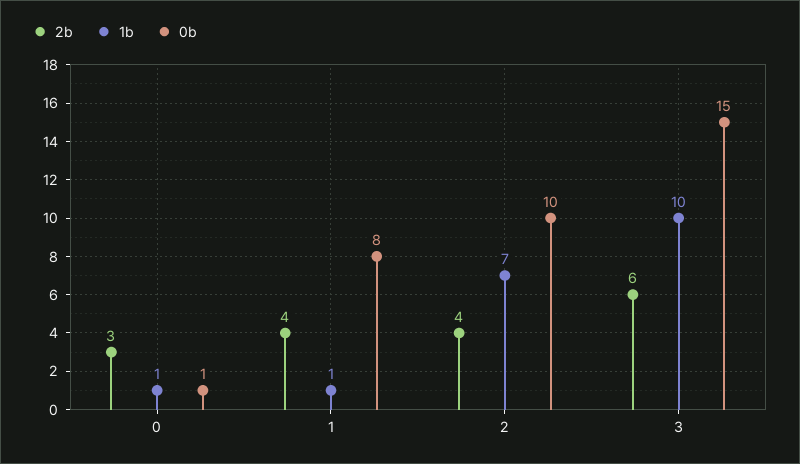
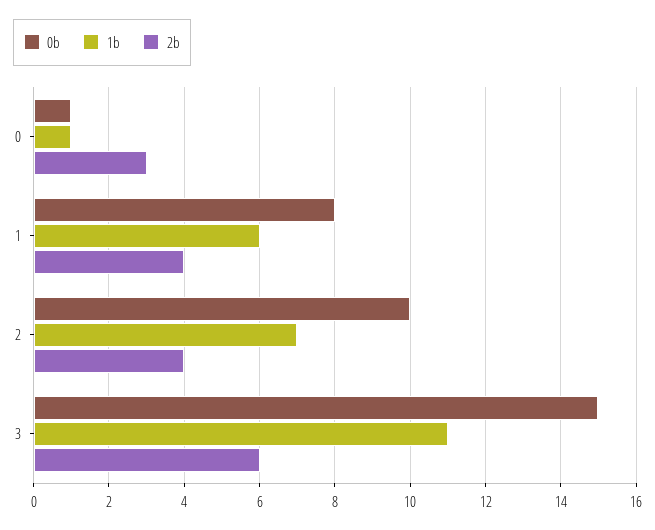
1b, 1: 1 -> 6
1b, 3: 10 -> 11

